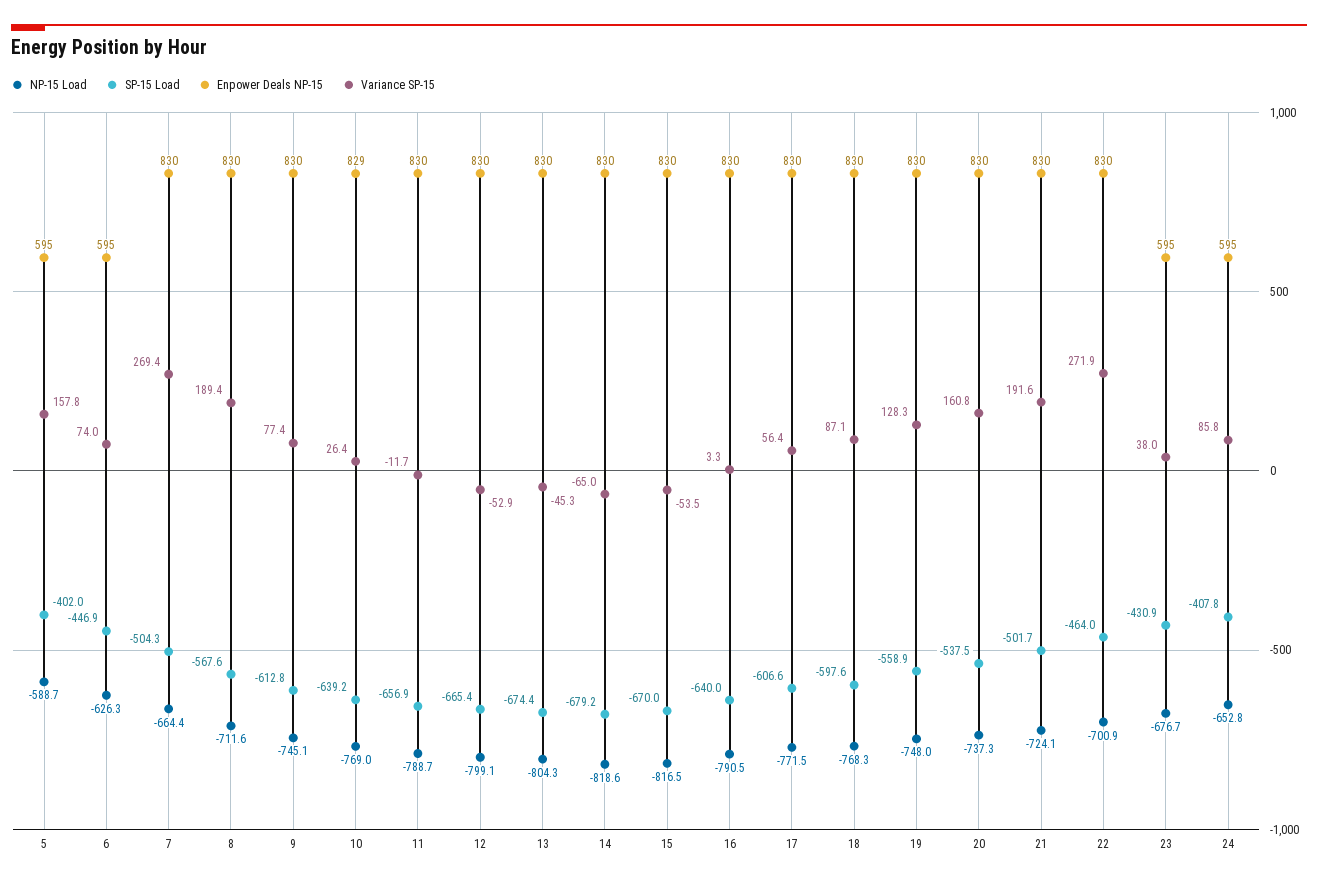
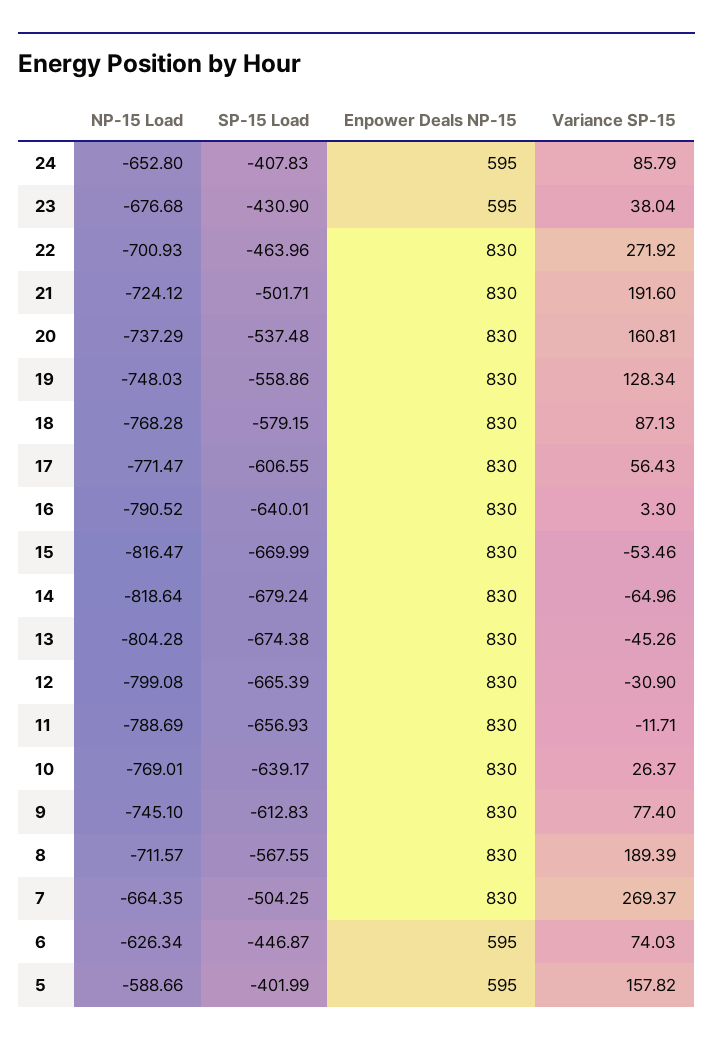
Enpower Deals NP-15, 10: 829 -> 830
Variance SP-15, 12: -52.9 -> -30.9
SP-15 Load, 18: -597.6 -> -579.15

